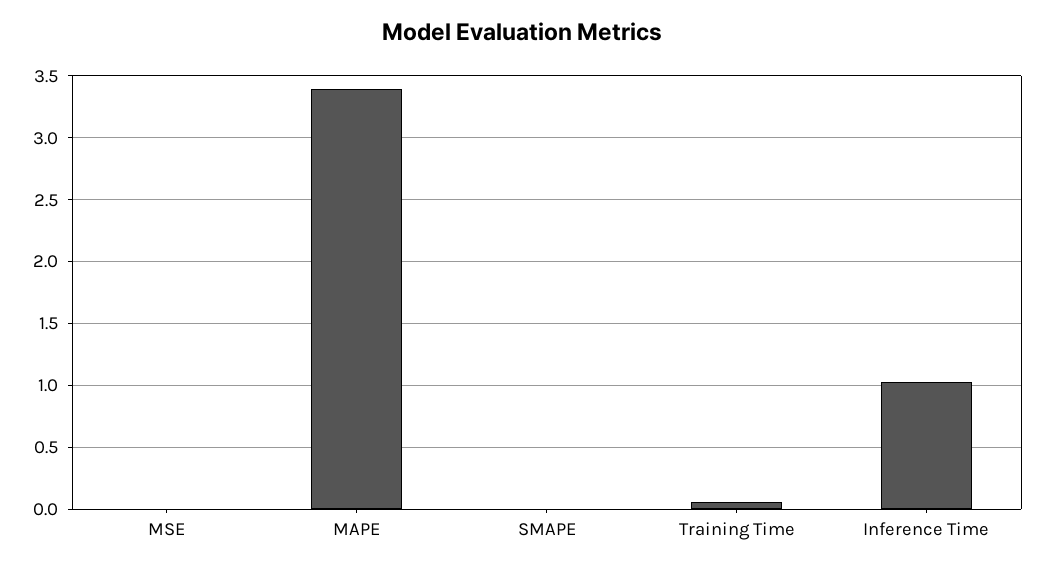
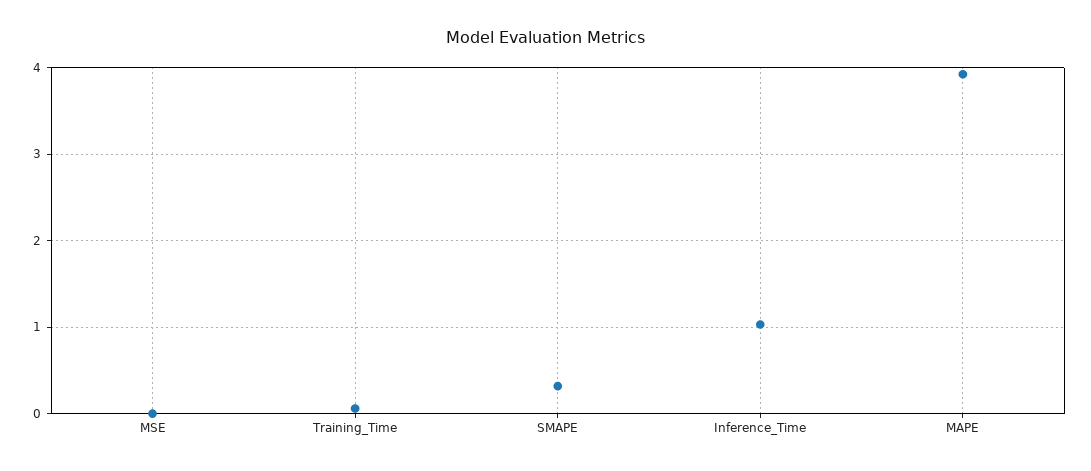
MAPE: 3.4 -> 3.9
SMAPE: 0 -> 0.3

